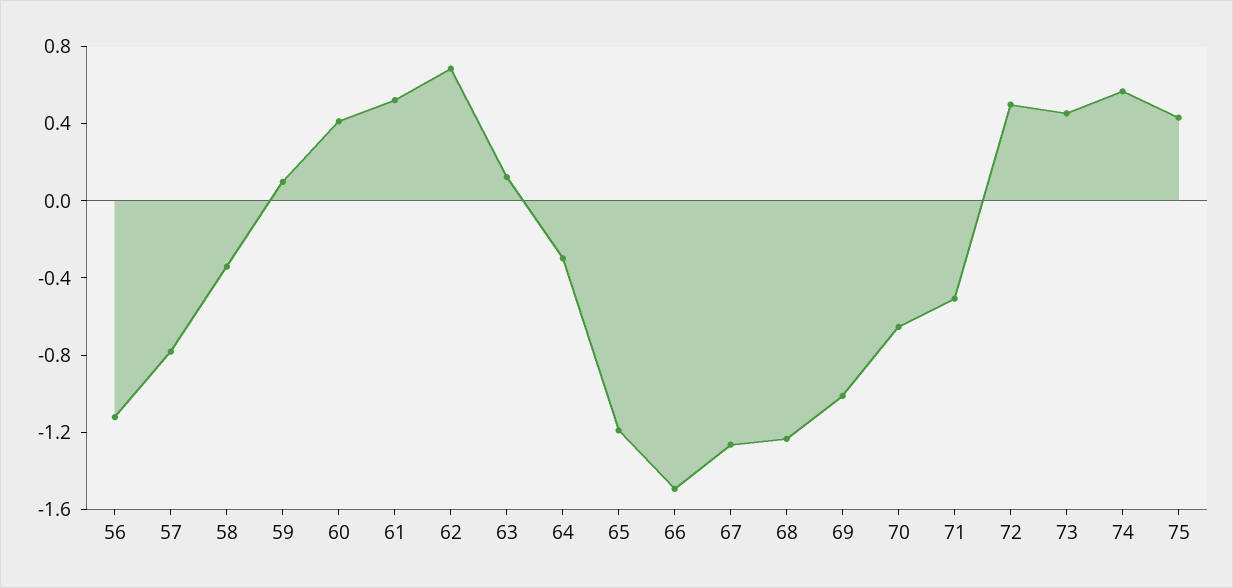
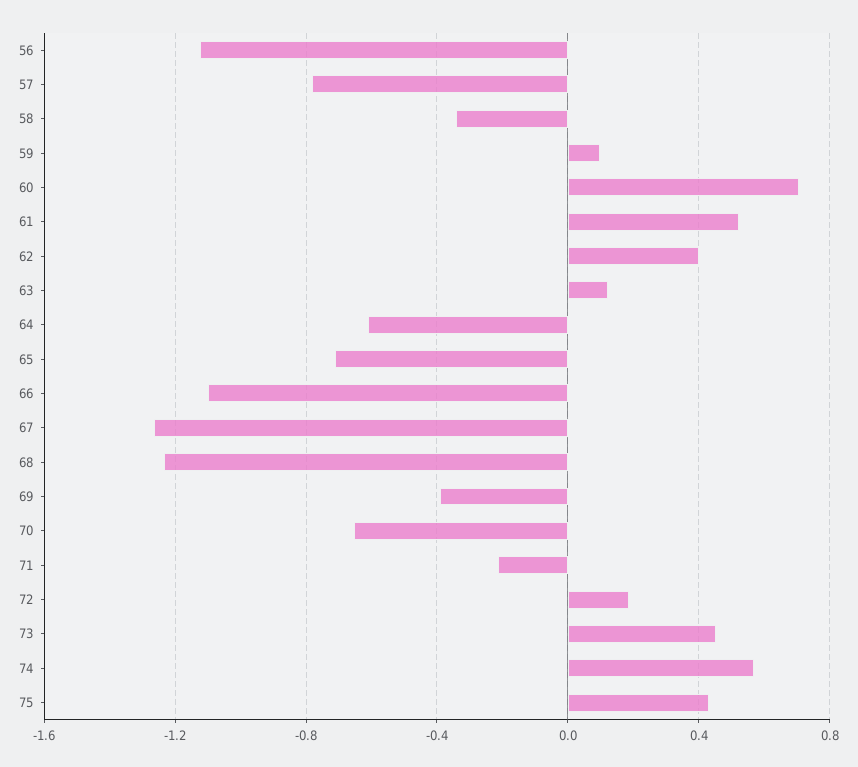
60: 0.4 -> 0.7
62: 0.7 -> 0.4
64: -0.3 -> -0.6
65: -1.2 -> -0.7
66: -1.5 -> -1.1
69: -1 -> -0.4
71: -0.5 -> -0.2
72: 0.5 -> 0.2

